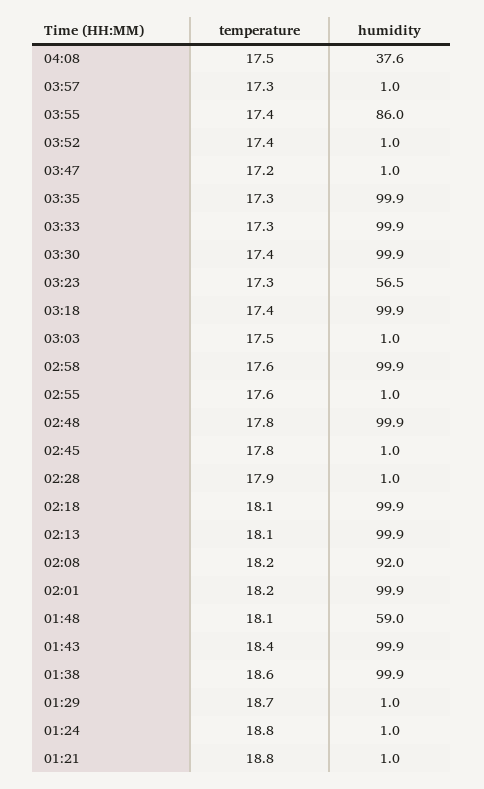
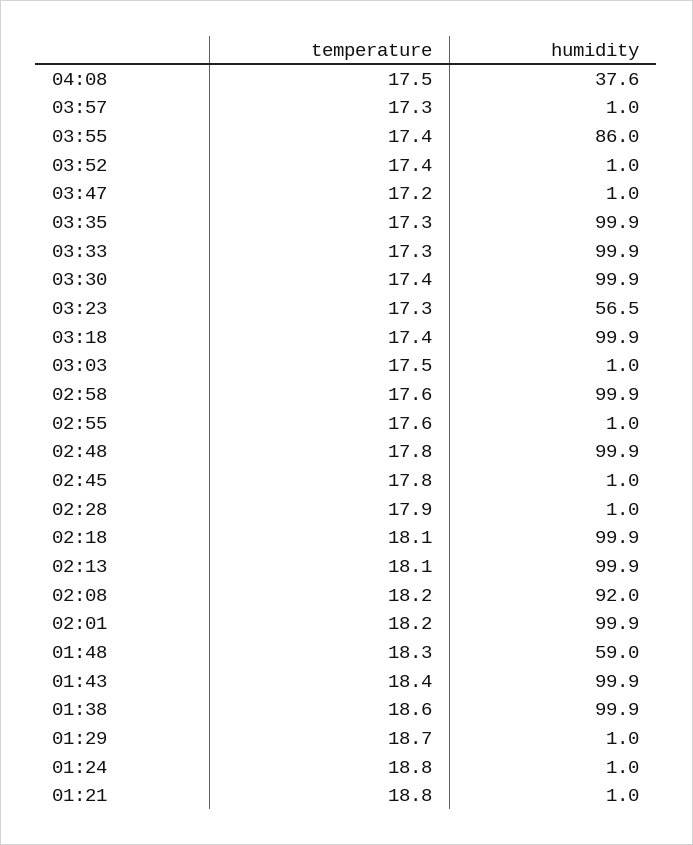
temperature, 01:48: 18.1 -> 18.3

